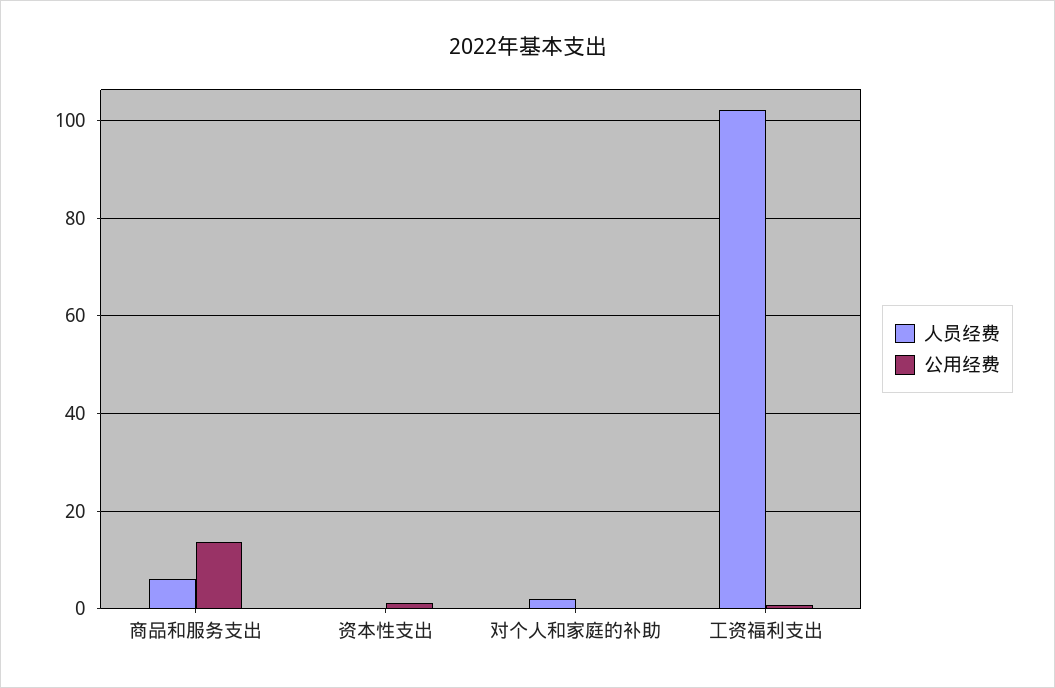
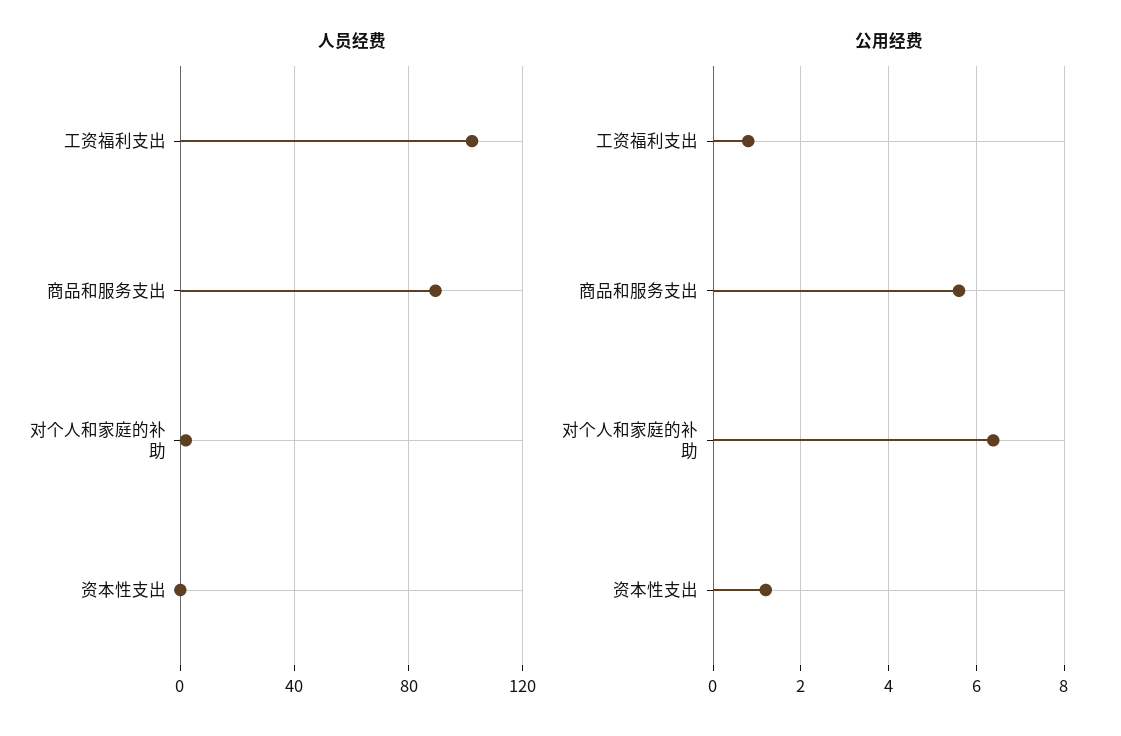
人员经费, 商品和服务支出: 6 -> 90
公用经费, 商品和服务支出: 14 -> 5.6
公用经费, 对个人和家庭的补助: 0 -> 6.4

